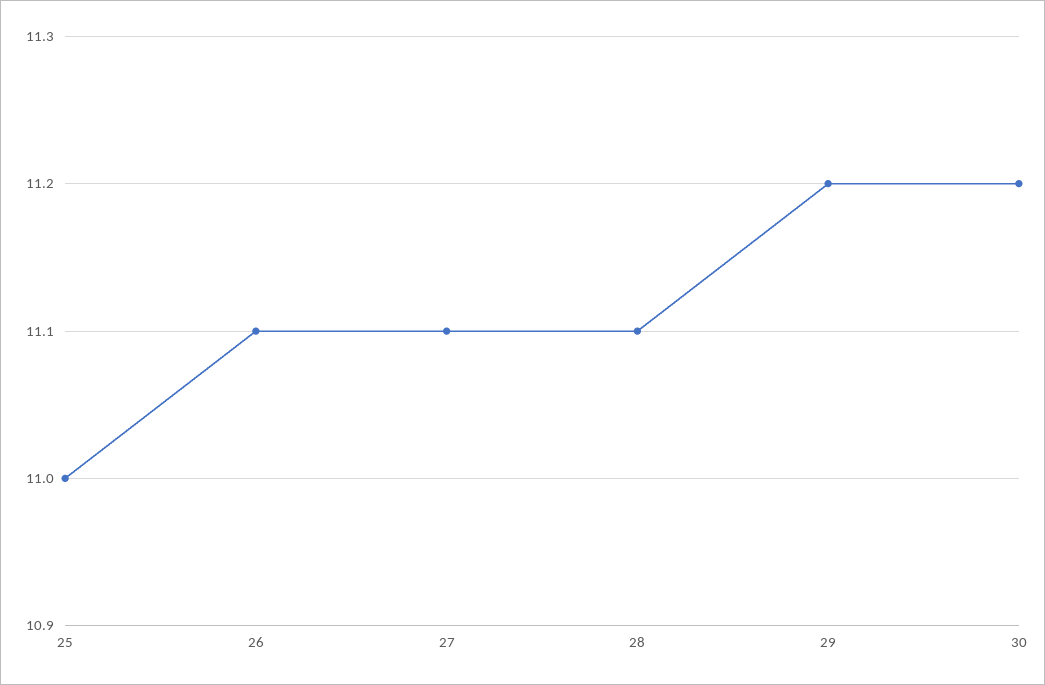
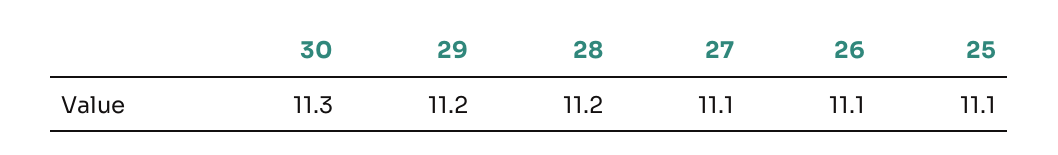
25: 11 -> 11.1
28: 11.1 -> 11.2
30: 11.2 -> 11.3

